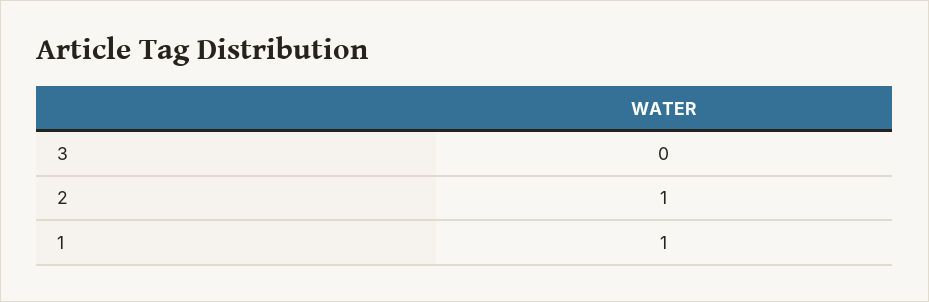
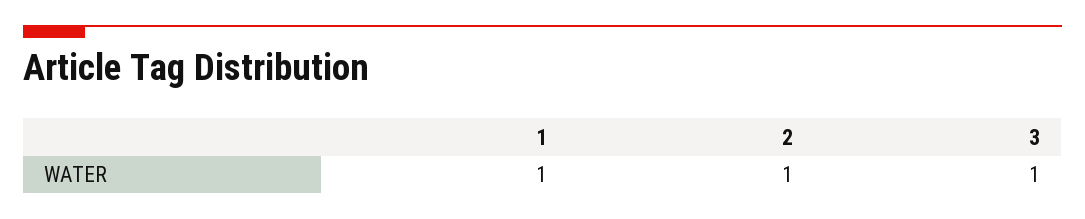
3: 0 -> 1

